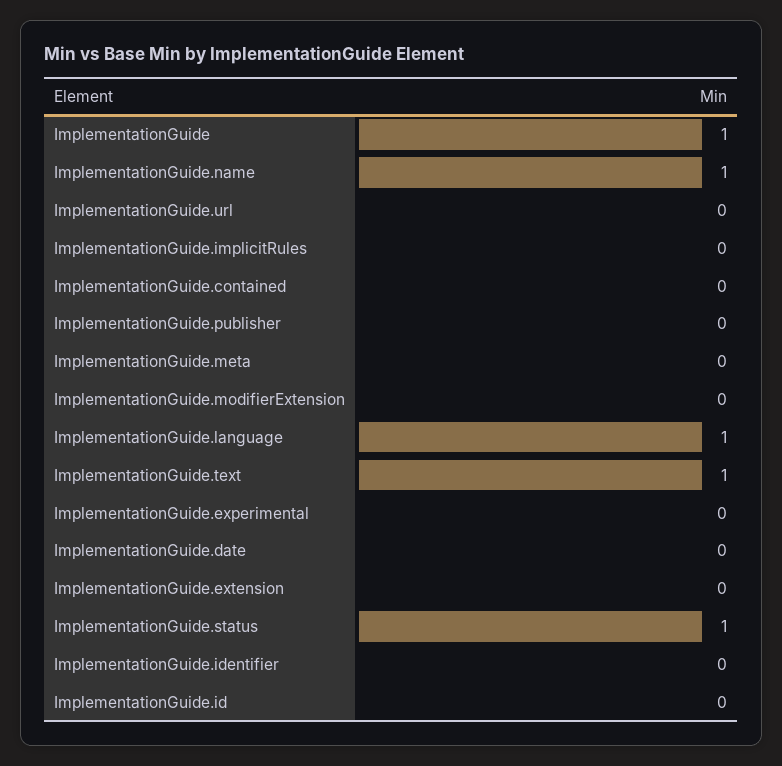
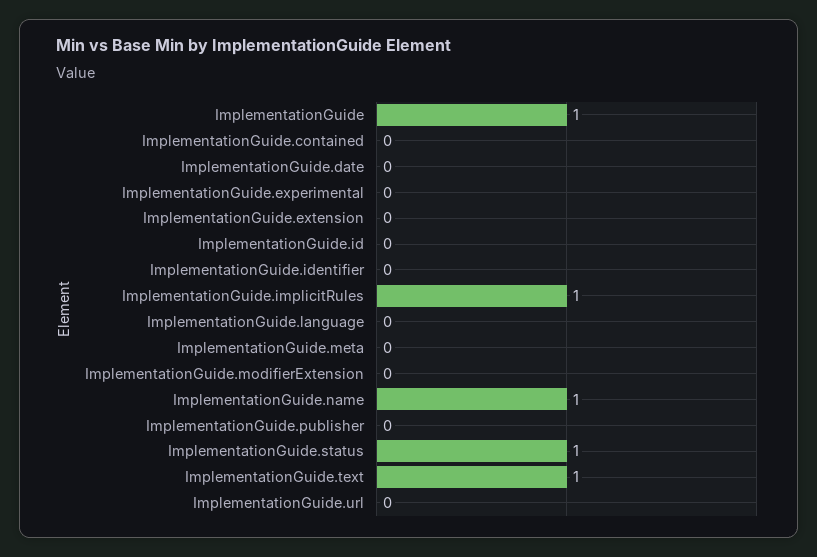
ImplementationGuide.implicitRules: 0 -> 1
ImplementationGuide.language: 1 -> 0

